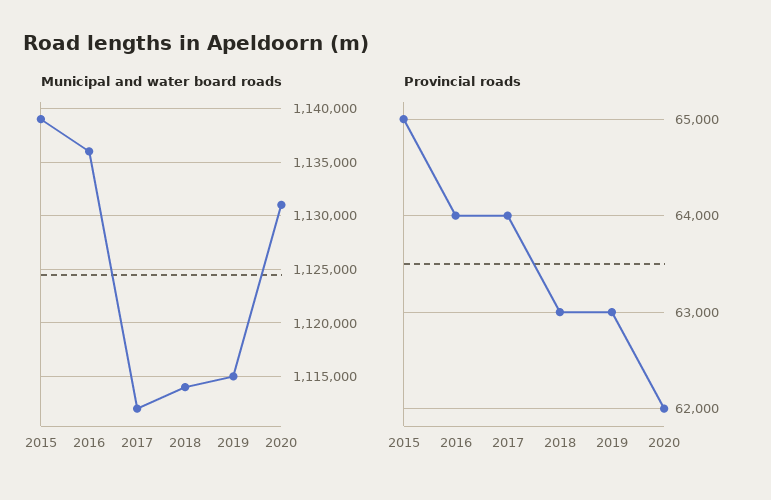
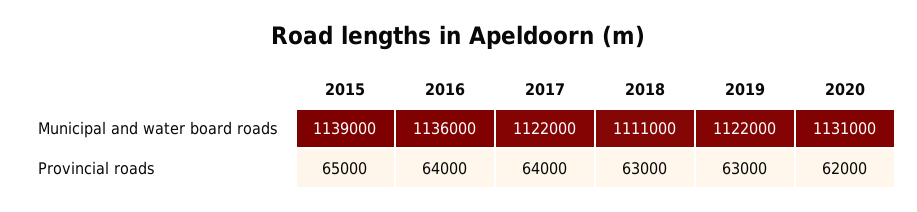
Municipal and water board roads, 2017: 1112000 -> 1122000
Municipal and water board roads, 2018: 1114000 -> 1111000
Municipal and water board roads, 2019: 1115000 -> 1122000

